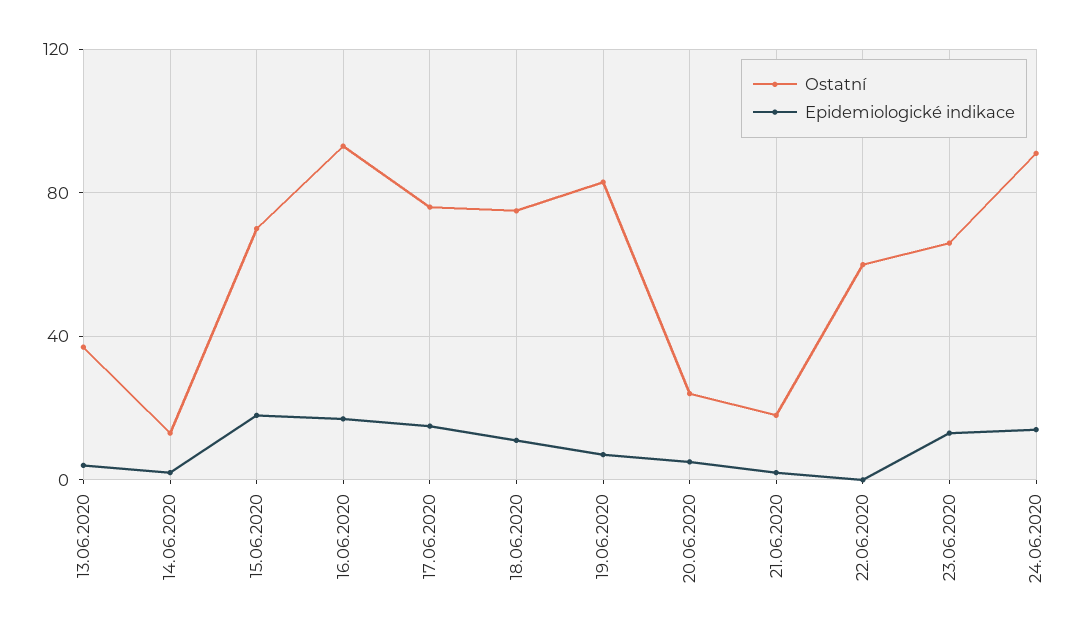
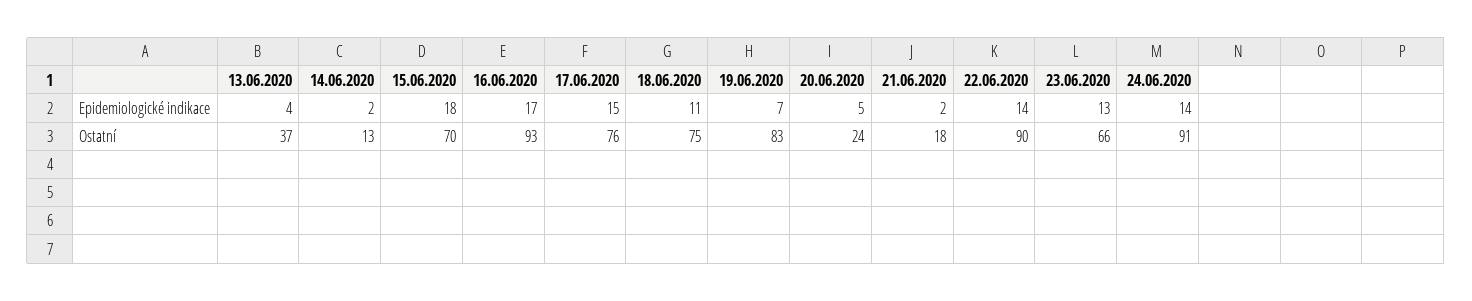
Ostatní, 22.06.2020: 60 -> 90
Epidemiologické indikace, 22.06.2020: 0 -> 14

